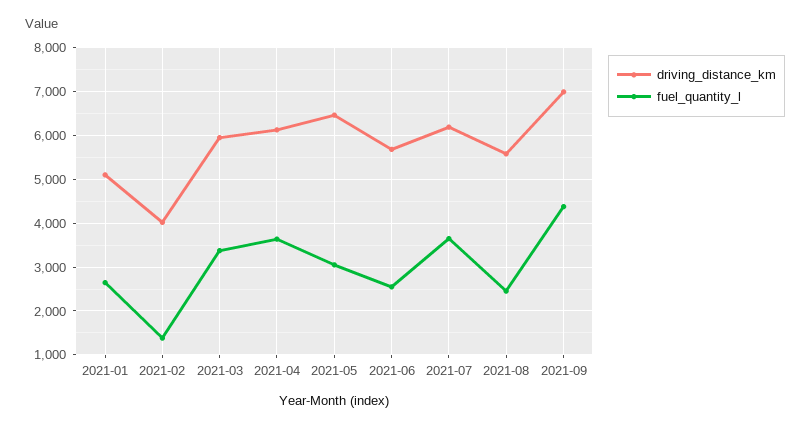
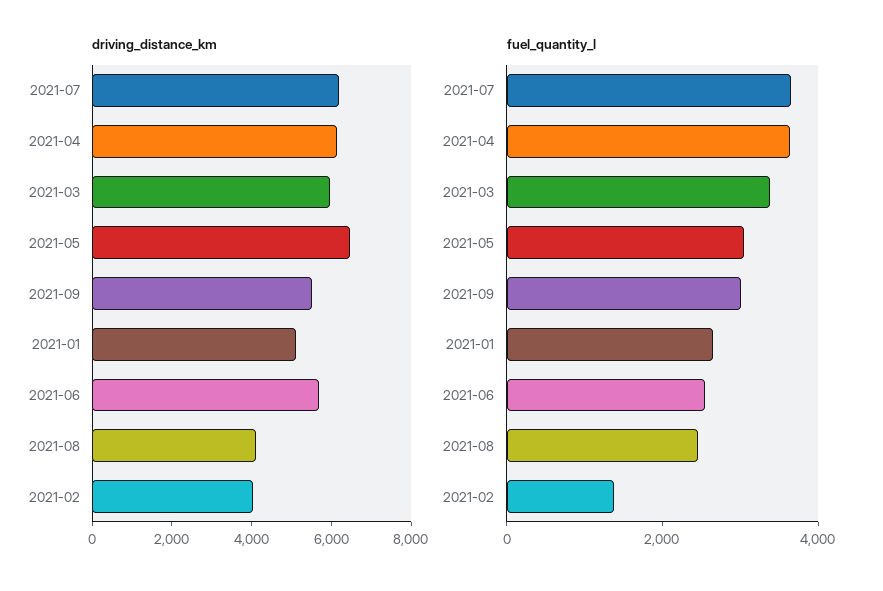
driving_distance_km, 2021-08: 5600 -> 4000
driving_distance_km, 2021-09: 7000 -> 5500
fuel_quantity_l, 2021-09: 4400 -> 3000

